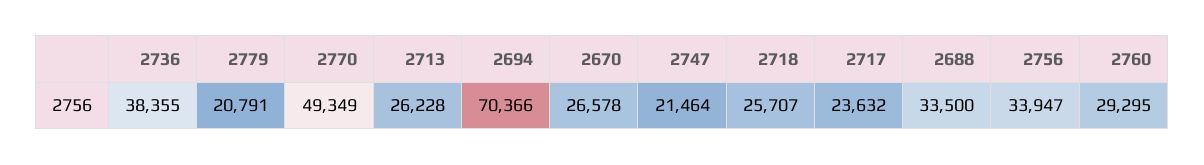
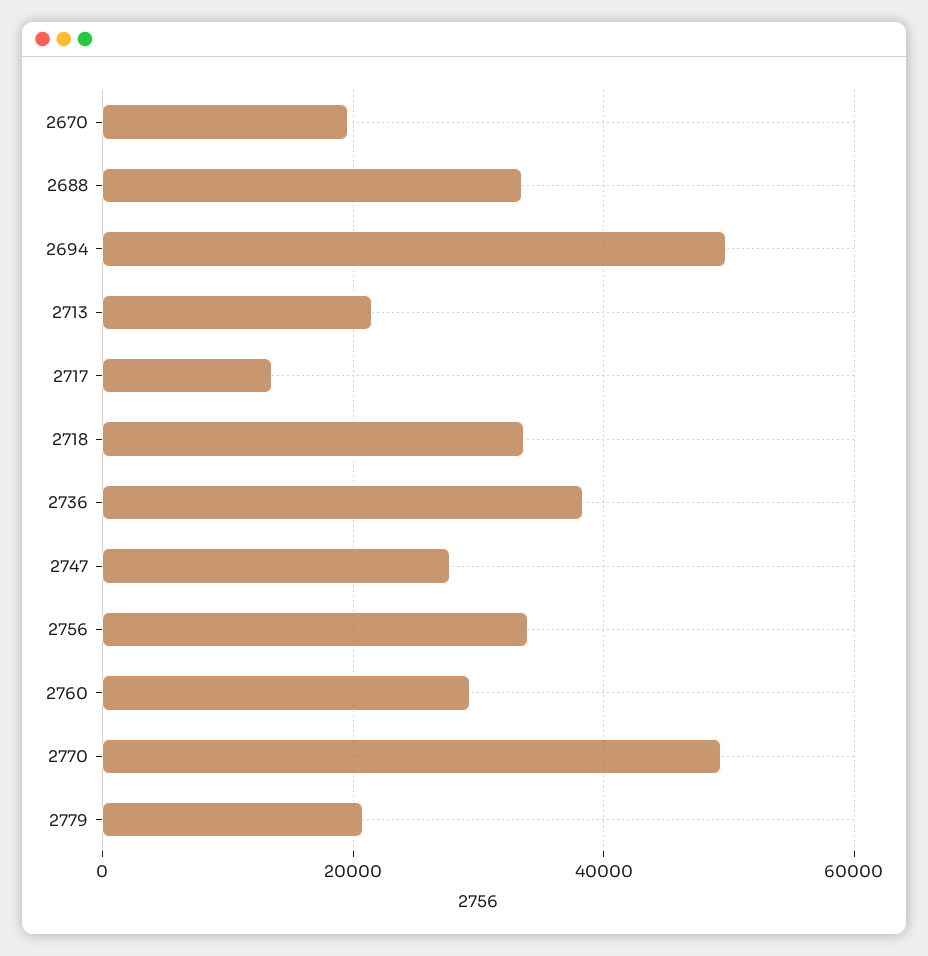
2713: 26228 -> 22000
2694: 70366 -> 50000
2670: 26578 -> 20000
2747: 21464 -> 28000
2718: 25707 -> 34000
2717: 23632 -> 14000

